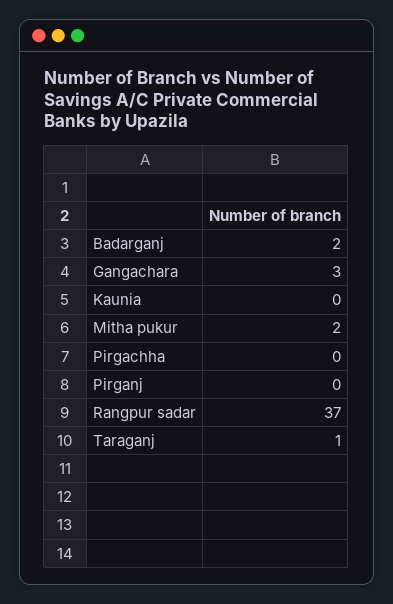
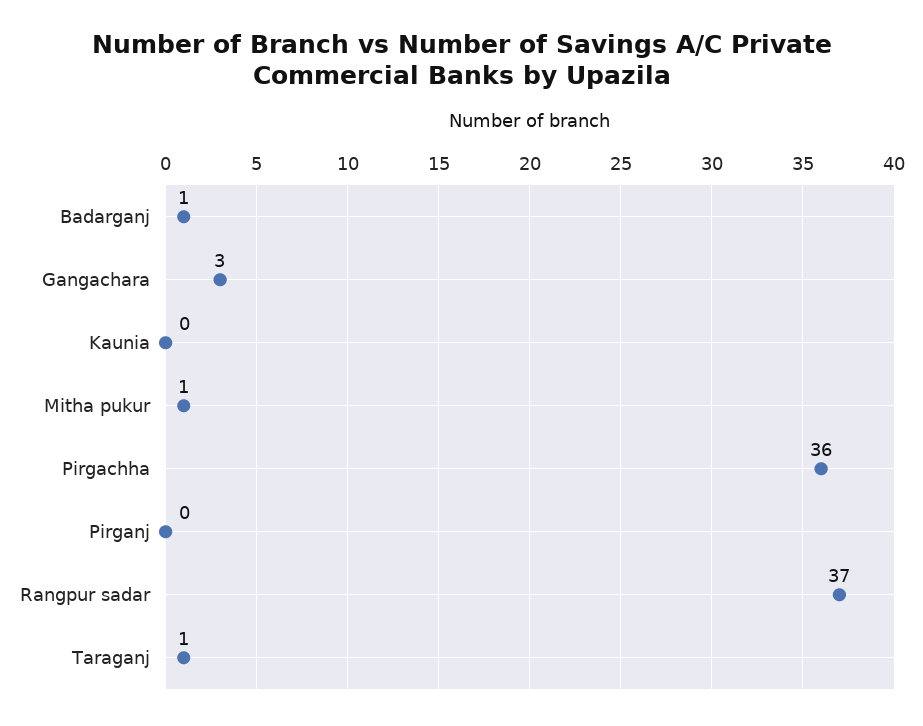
Badarganj: 2 -> 1
Mitha pukur: 2 -> 1
Pirgachha: 0 -> 36

